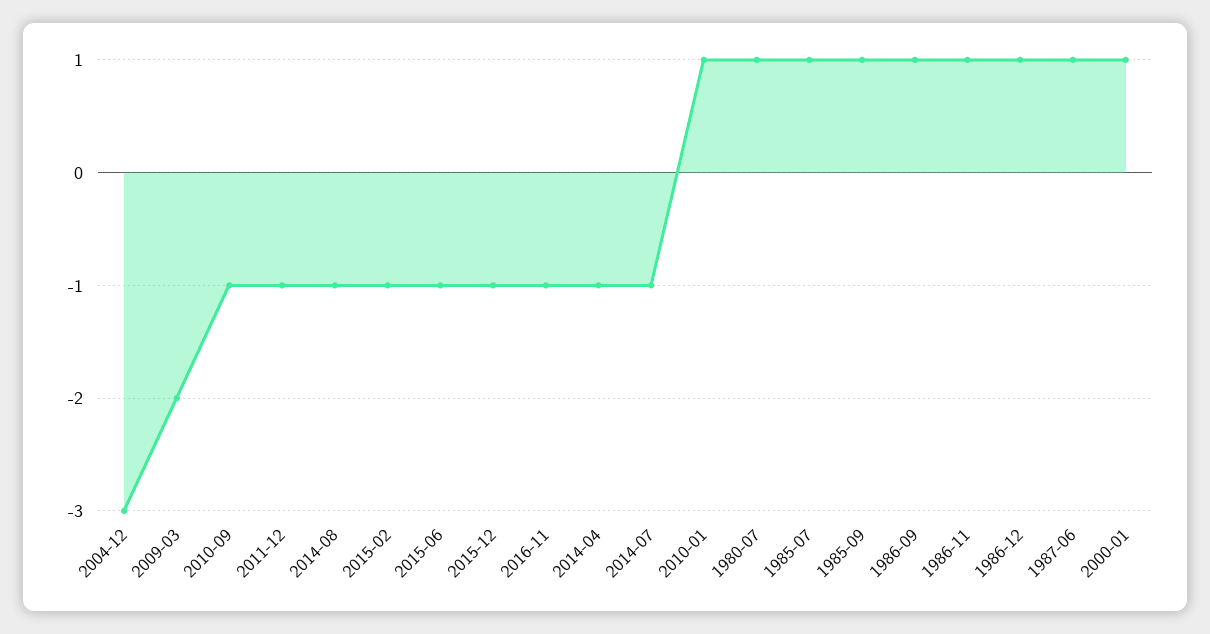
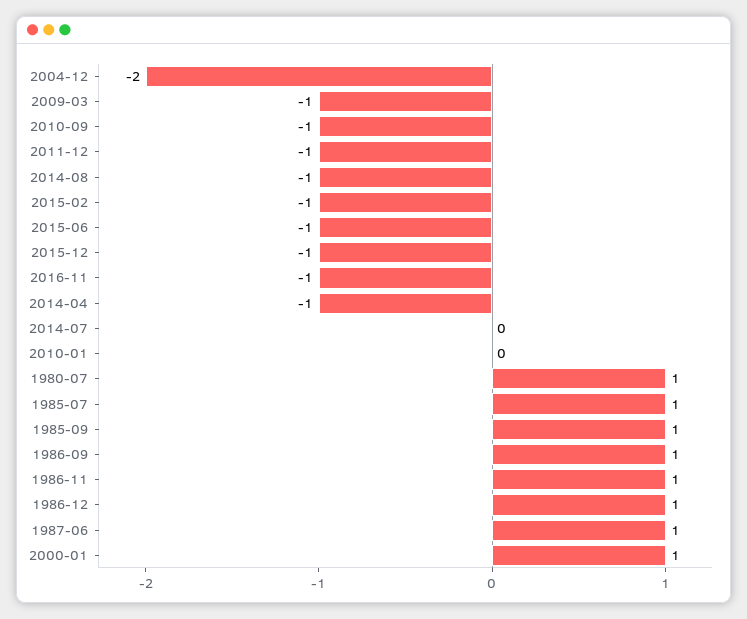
2004-12: -3 -> -2
2009-03: -2 -> -1
2014-07: -1 -> 0
2010-01: 1 -> 0

